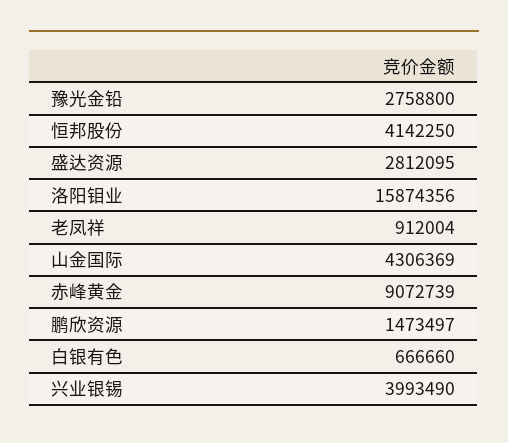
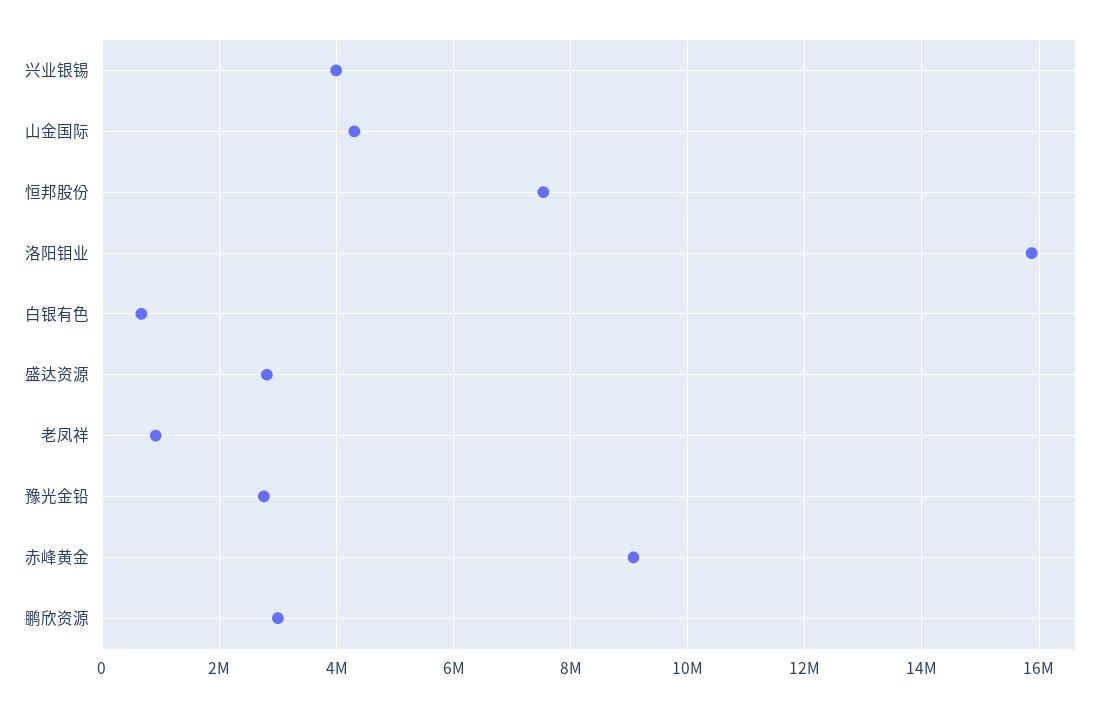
恒邦股份: 4142250 -> 7600000
鹏欣资源: 1473497 -> 3000000

